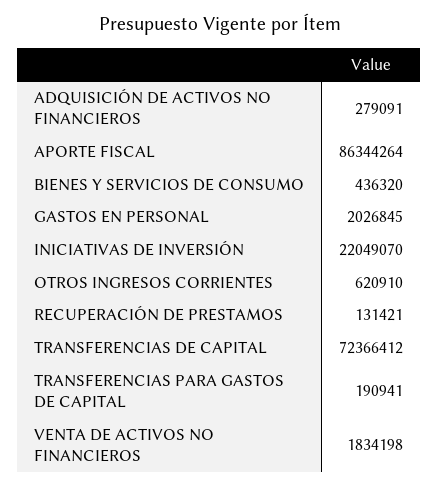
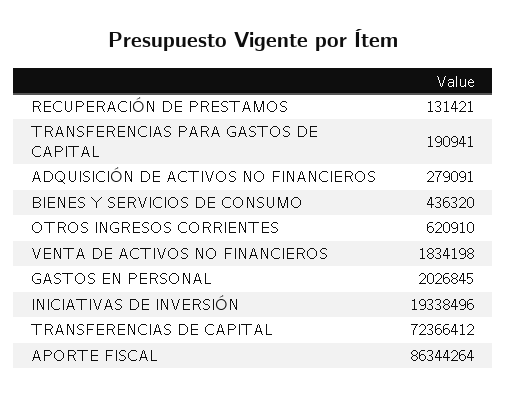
INICIATIVAS DE INVERSIÓN: 22049070 -> 19338496

